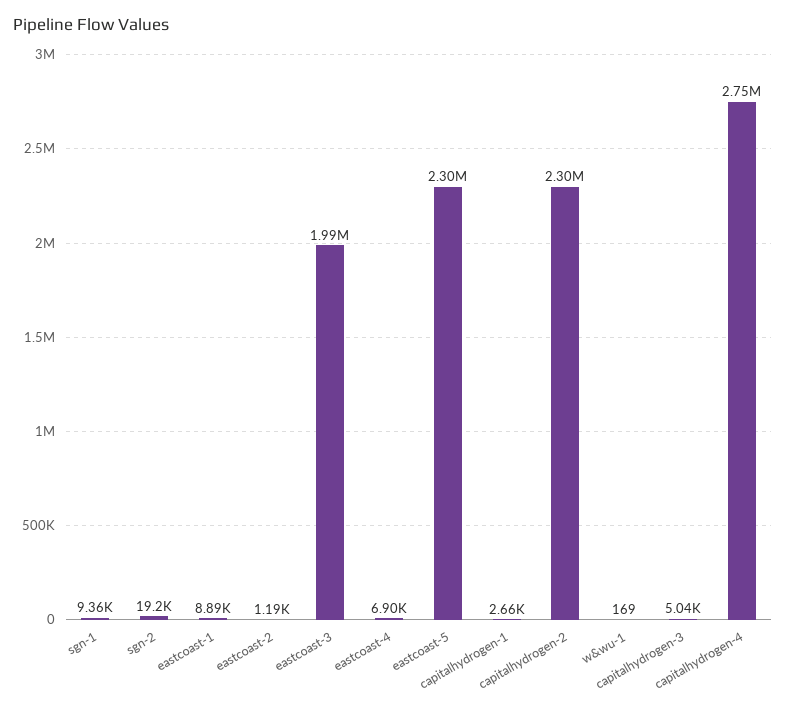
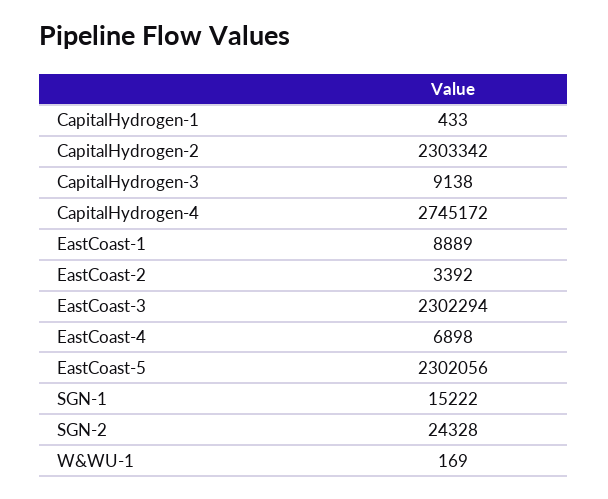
sgn-1: 9360 -> 15222
sgn-2: 19200 -> 24328
eastcoast-2: 1190 -> 3392
eastcoast-3: 1990000 -> 2302294
capitalhydrogen-1: 2660 -> 433
capitalhydrogen-3: 5040 -> 9138

